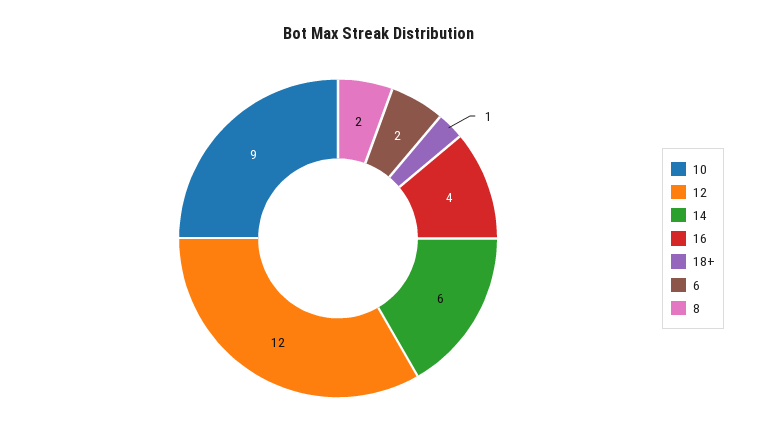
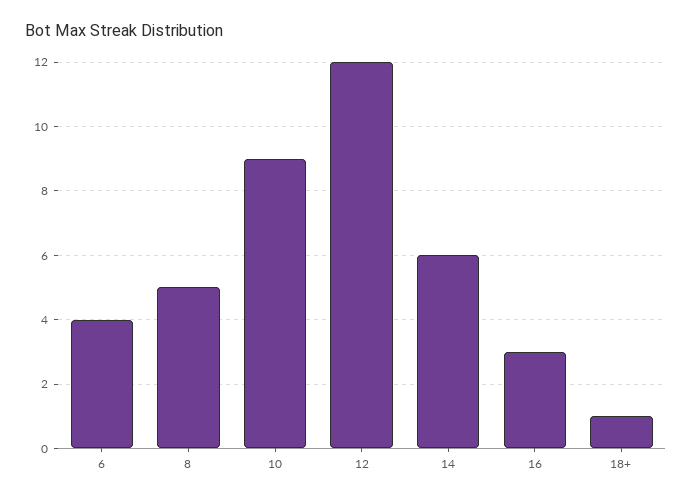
16: 4 -> 3
6: 2 -> 4
8: 2 -> 5

